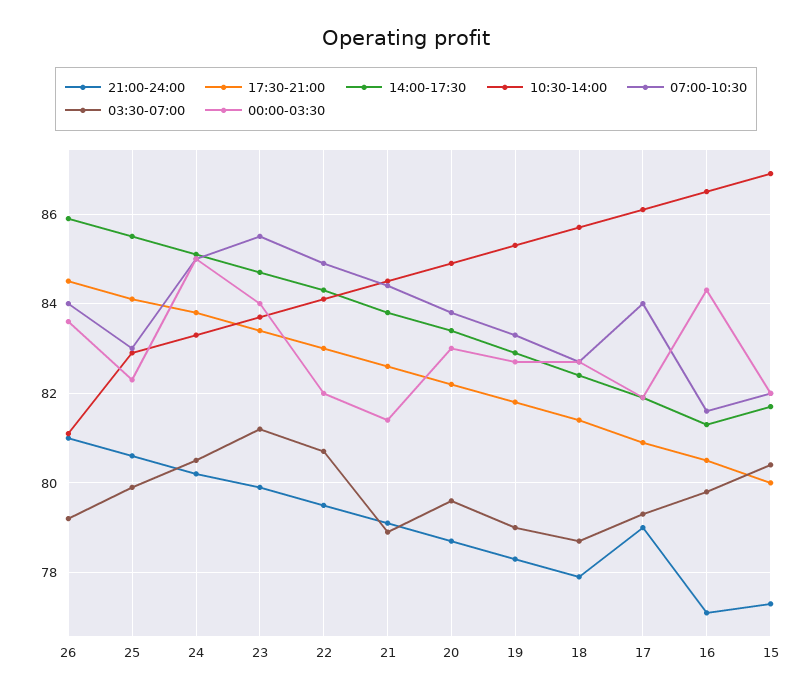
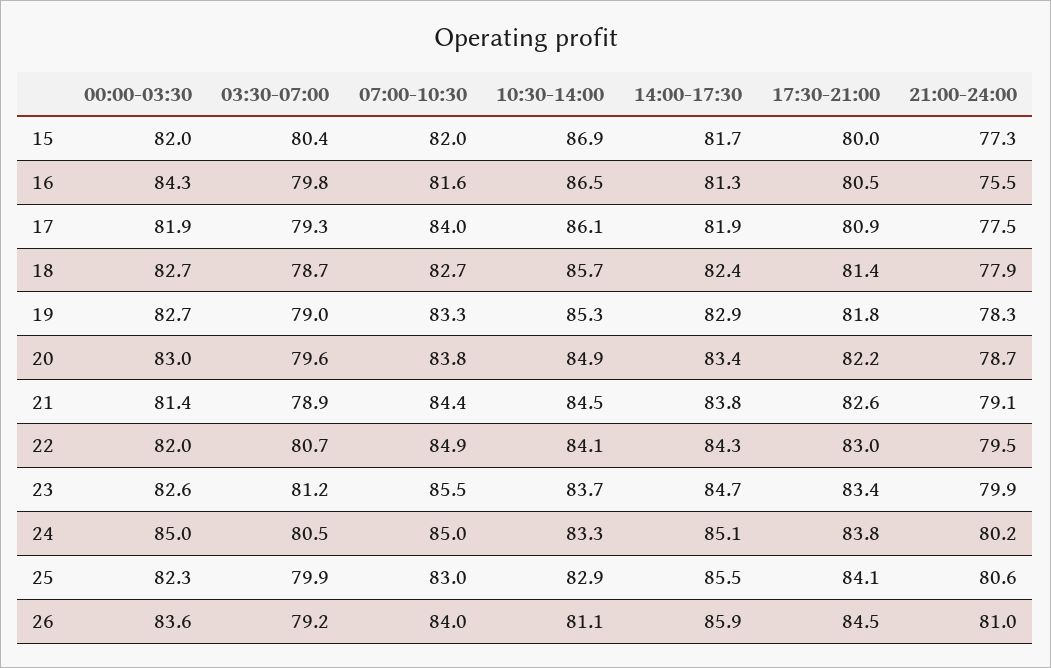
00:00-03:30, 23: 84 -> 82.6
21:00-24:00, 17: 79 -> 77.5
21:00-24:00, 16: 77 -> 75.5

